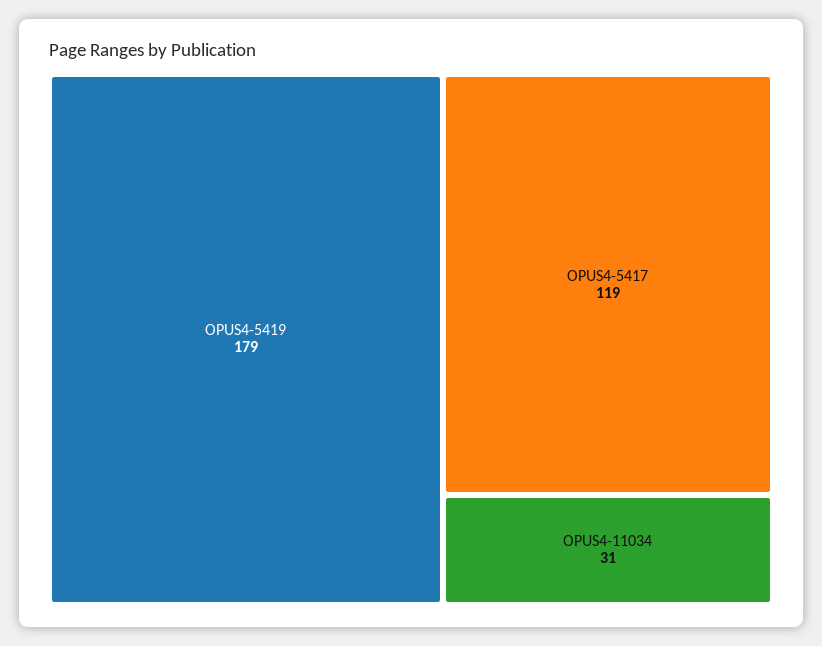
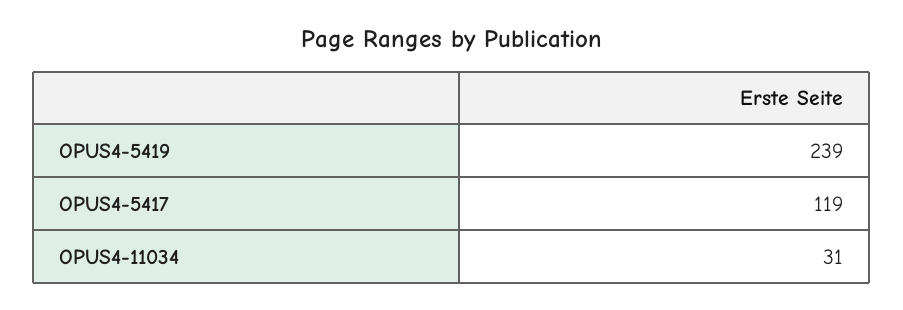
OPUS4-5419: 179 -> 239

